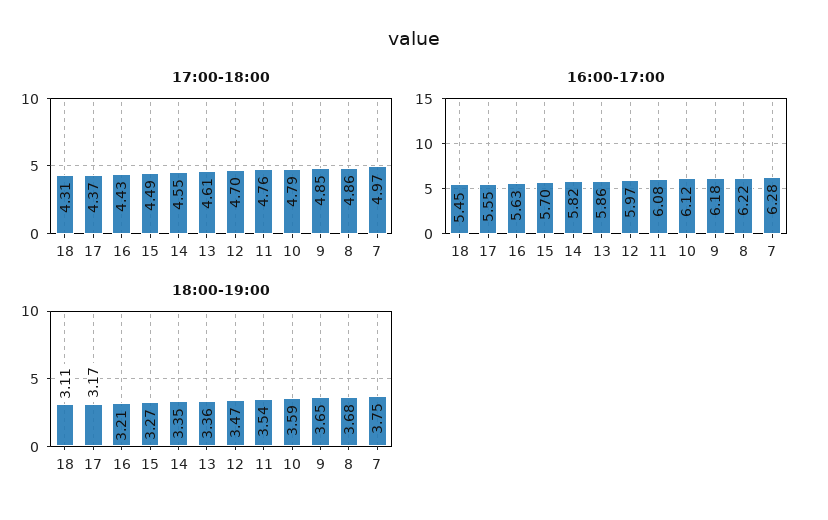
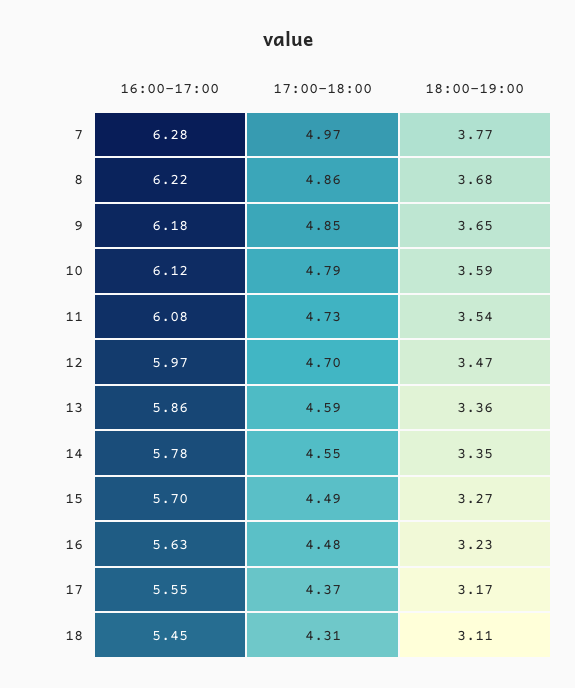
17:00-18:00, 16: 4.43 -> 4.48
17:00-18:00, 13: 4.61 -> 4.59
17:00-18:00, 11: 4.76 -> 4.73
16:00-17:00, 14: 5.82 -> 5.78
18:00-19:00, 16: 3.21 -> 3.23
18:00-19:00, 7: 3.75 -> 3.77

